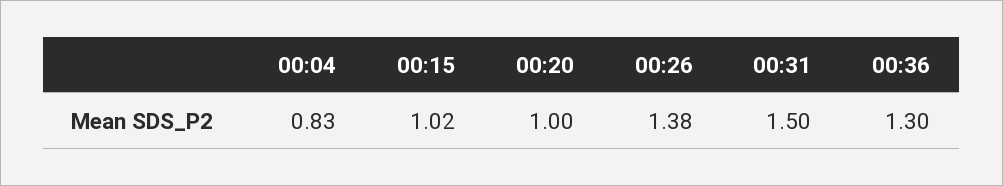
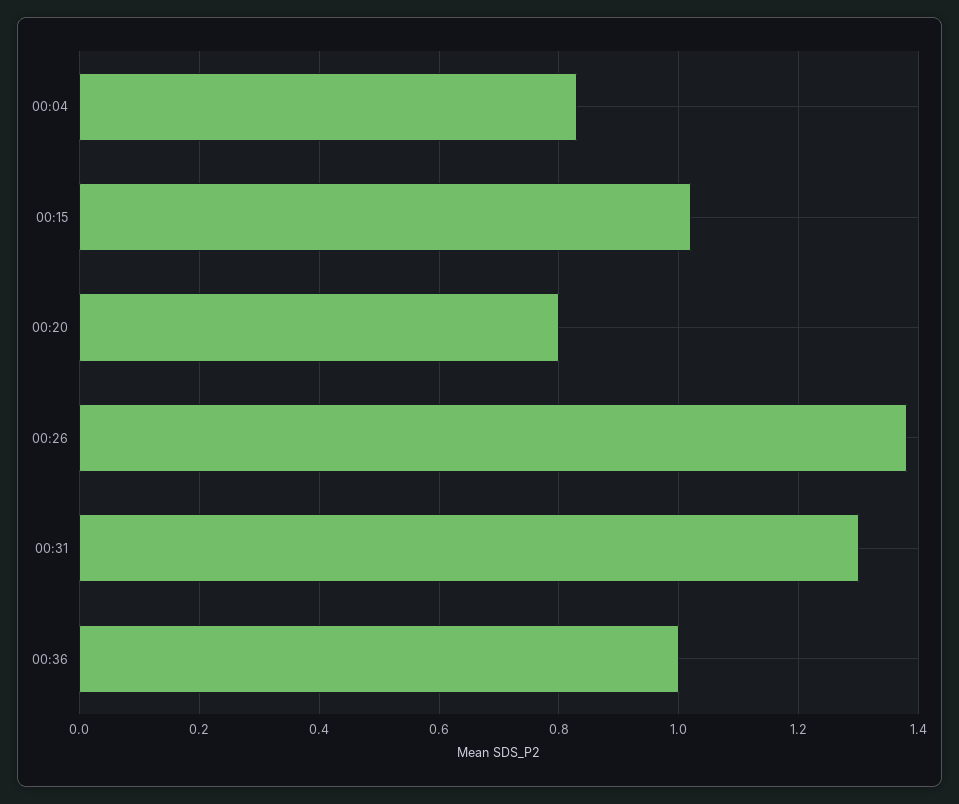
00:20: 1 -> 0.8
00:31: 1.5 -> 1.3
00:36: 1.3 -> 1

